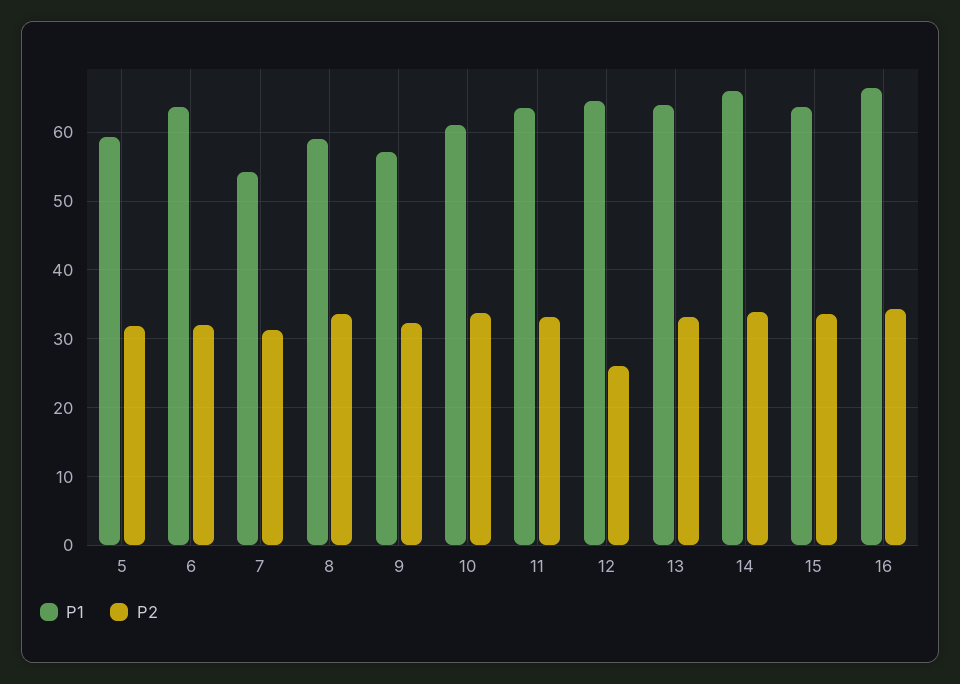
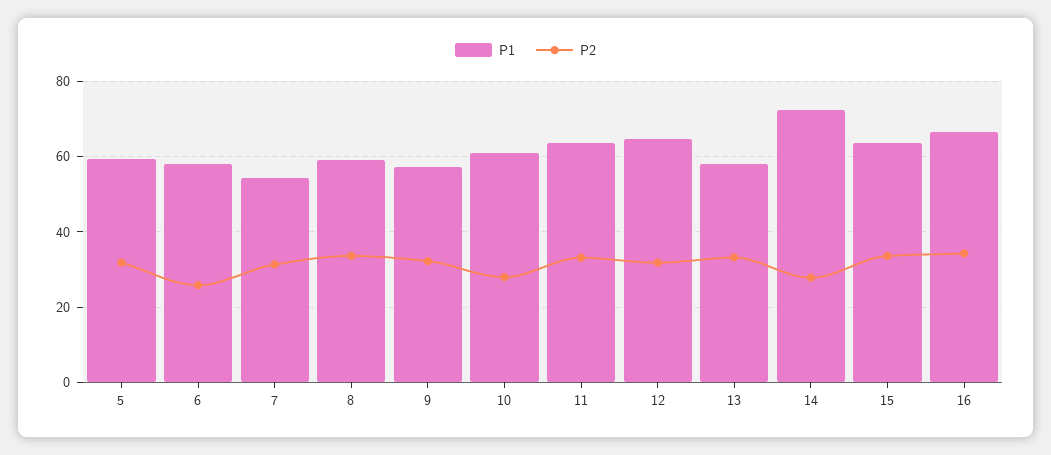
P1, 6: 64 -> 58
P2, 6: 32 -> 26
P2, 10: 34 -> 28
P2, 12: 26 -> 32
P1, 13: 64 -> 58
P1, 14: 66 -> 72
P2, 14: 34 -> 28

